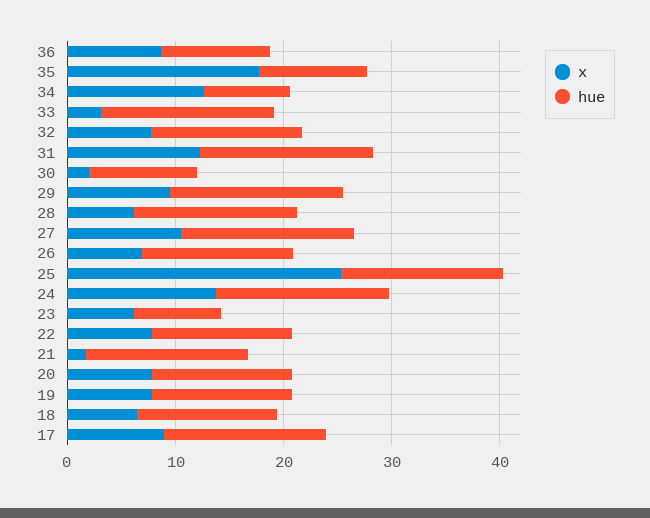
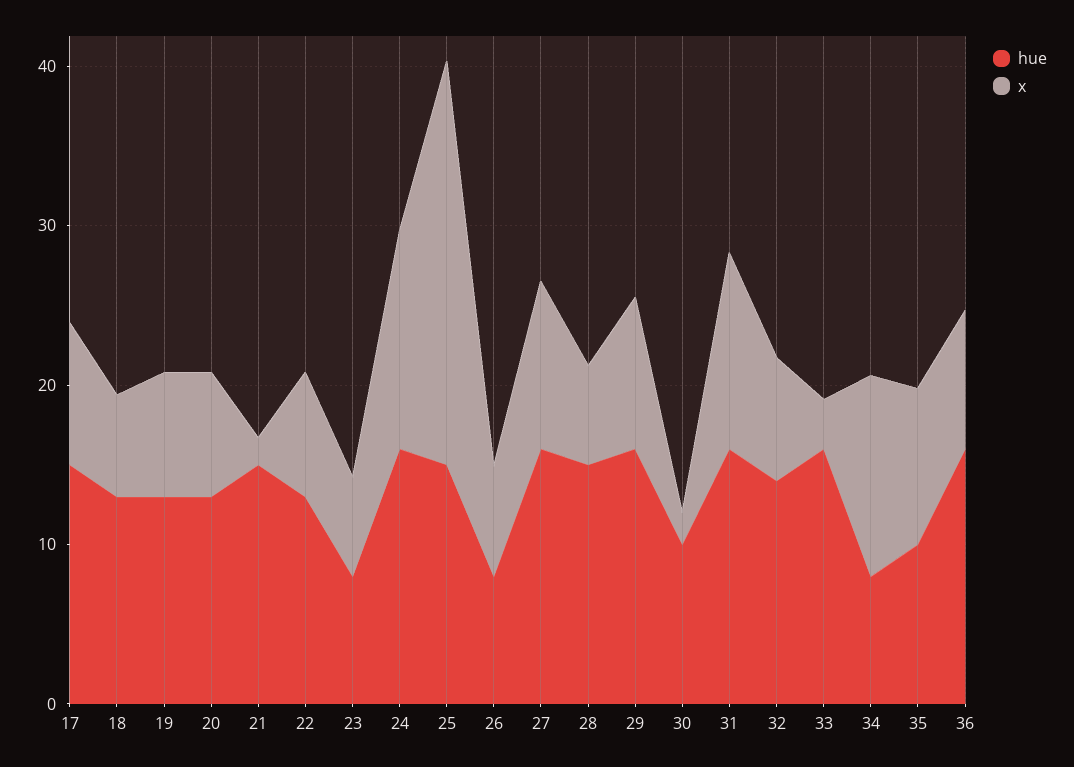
hue, 36: 10 -> 16
x, 35: 18 -> 10
hue, 26: 14 -> 8

